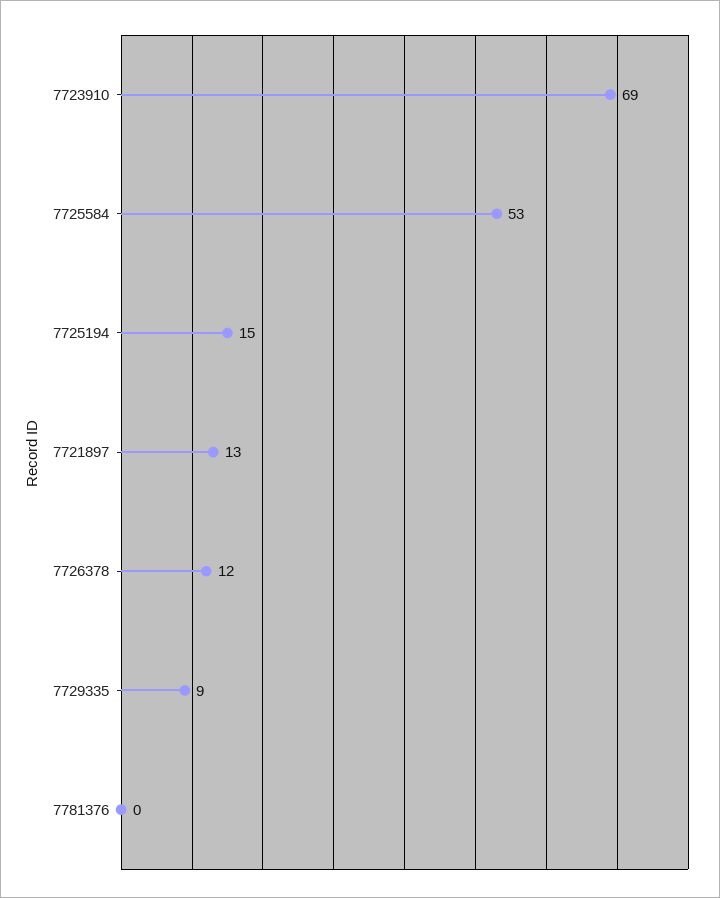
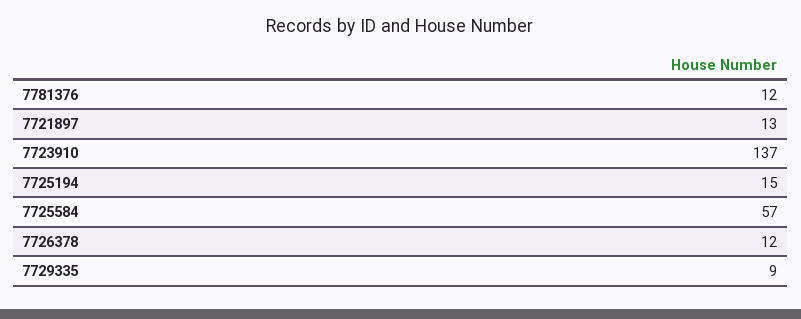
7723910: 69 -> 137
7725584: 53 -> 57
7781376: 0 -> 12

